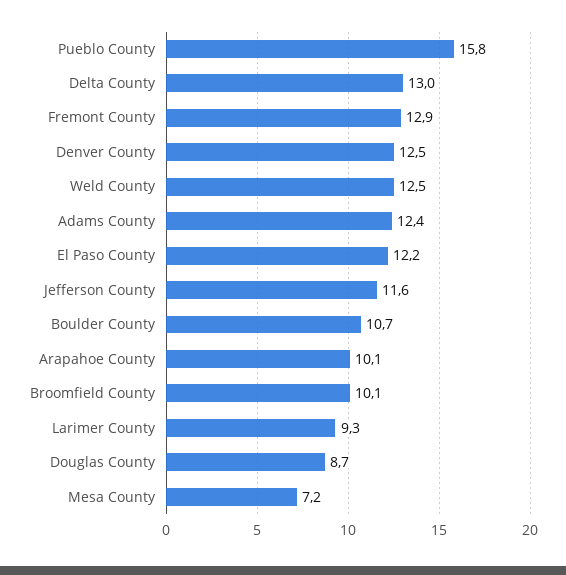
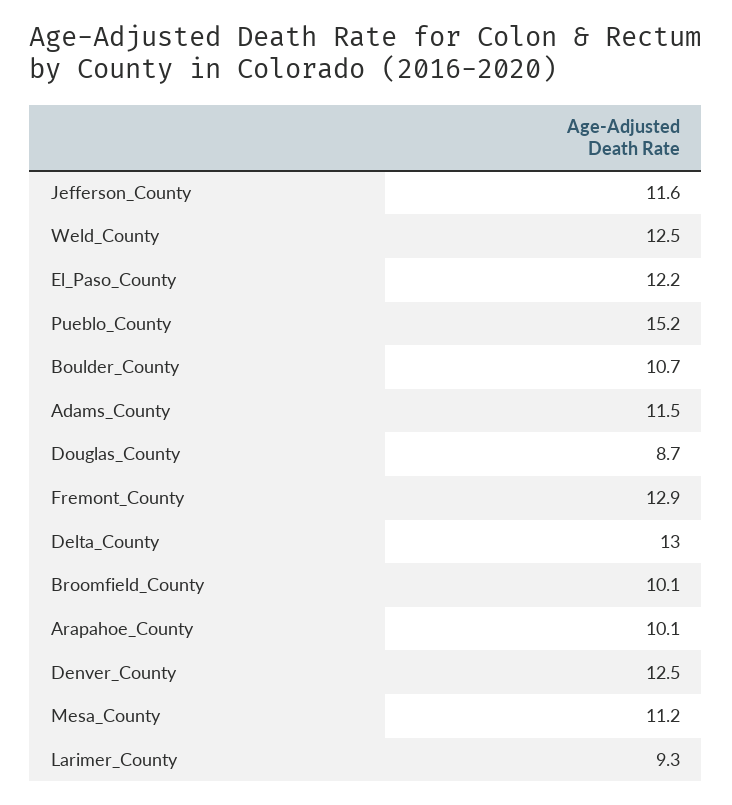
Pueblo County: 15.8 -> 15.2
Adams County: 12.4 -> 11.5
Mesa County: 7.2 -> 11.2

